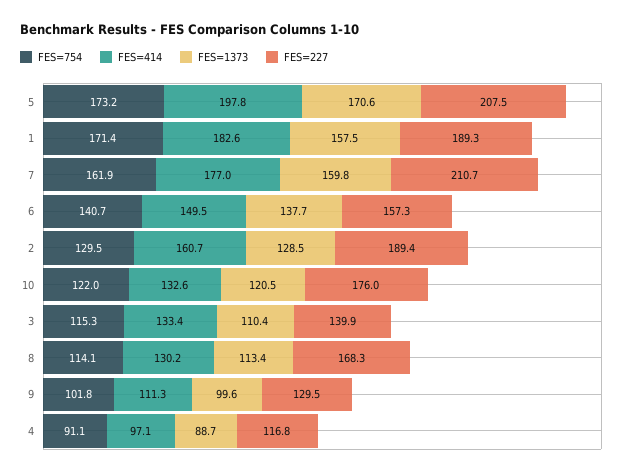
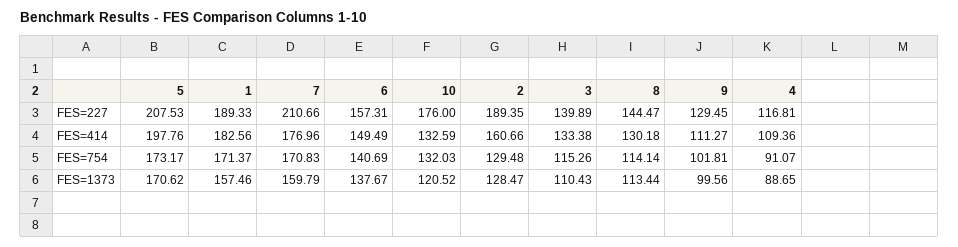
FES=754, 7: 161.9 -> 170.83
FES=754, 10: 122 -> 132.03
FES=227, 8: 168.3 -> 144.47
FES=414, 4: 97.1 -> 109.36

